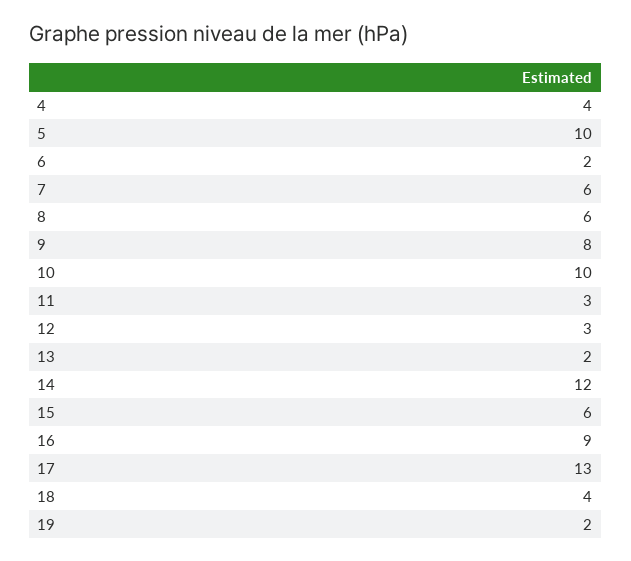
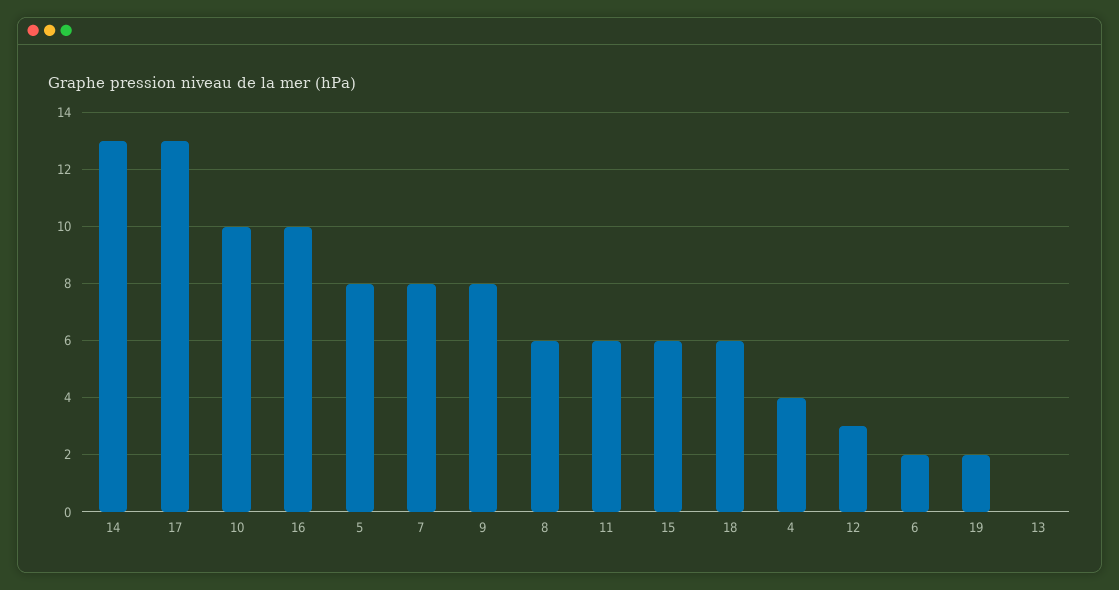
5: 10 -> 8
7: 6 -> 8
11: 3 -> 6
13: 2 -> 0
14: 12 -> 13
16: 9 -> 10
18: 4 -> 6

